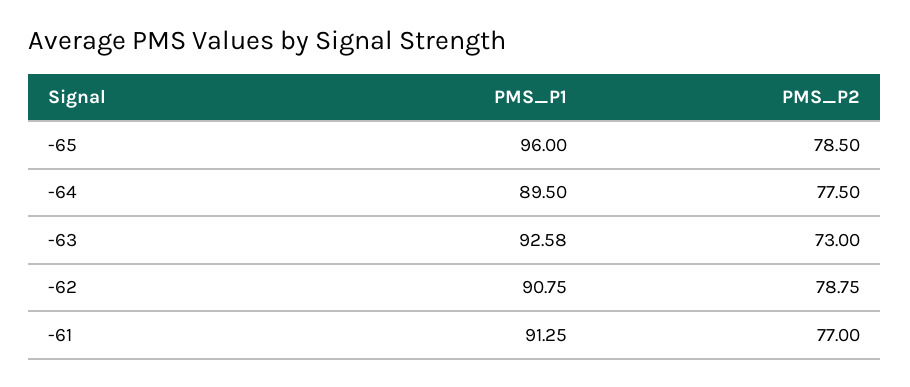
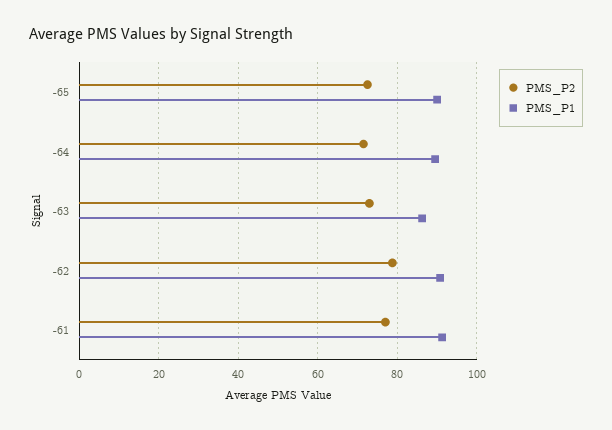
PMS_P1, -65: 96 -> 90
PMS_P2, -65: 78.5 -> 72
PMS_P2, -64: 77.5 -> 72
PMS_P1, -63: 92.58 -> 86

